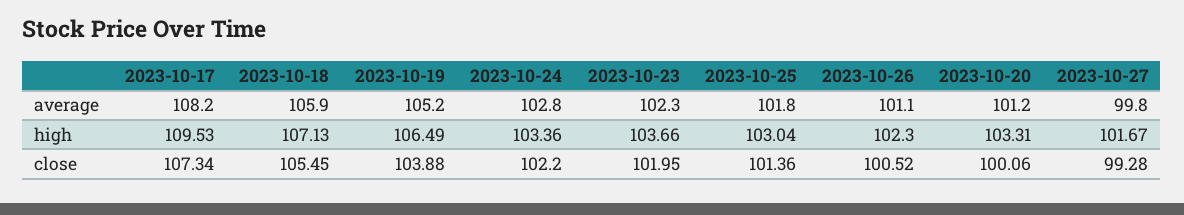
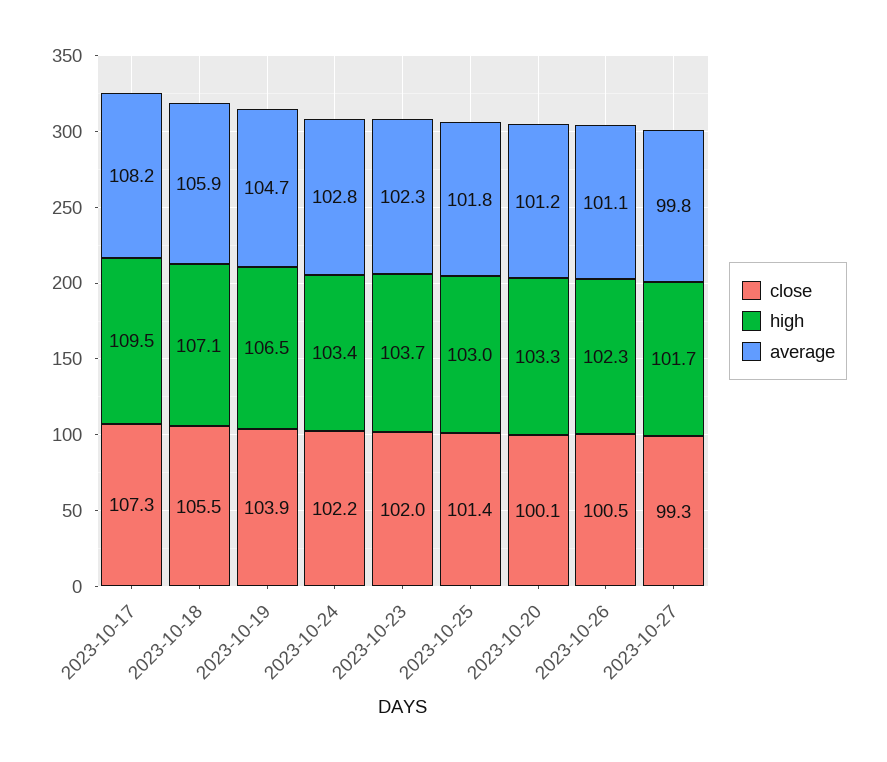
average, 2023-10-19: 105.2 -> 104.7

